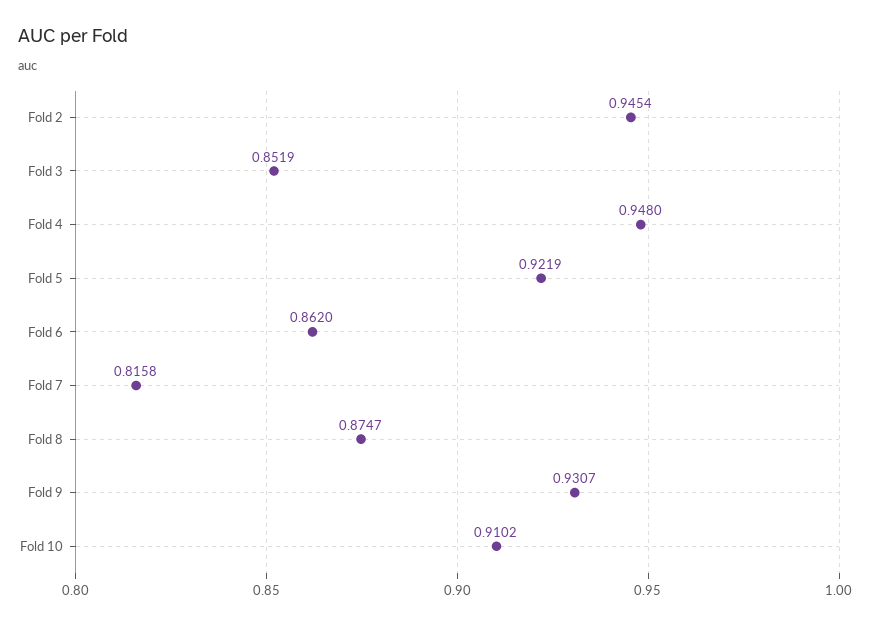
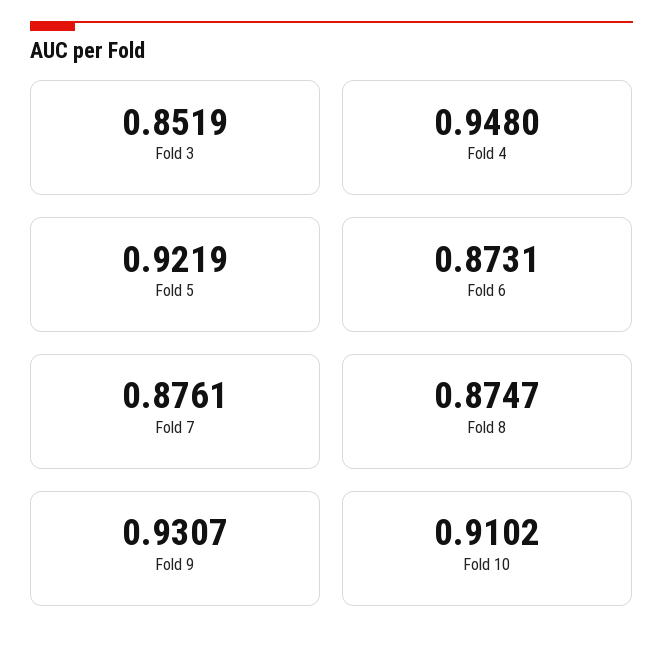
Fold 2: 0.9454 -> none
Fold 6: 0.862 -> 0.8731
Fold 7: 0.8158 -> 0.8761

